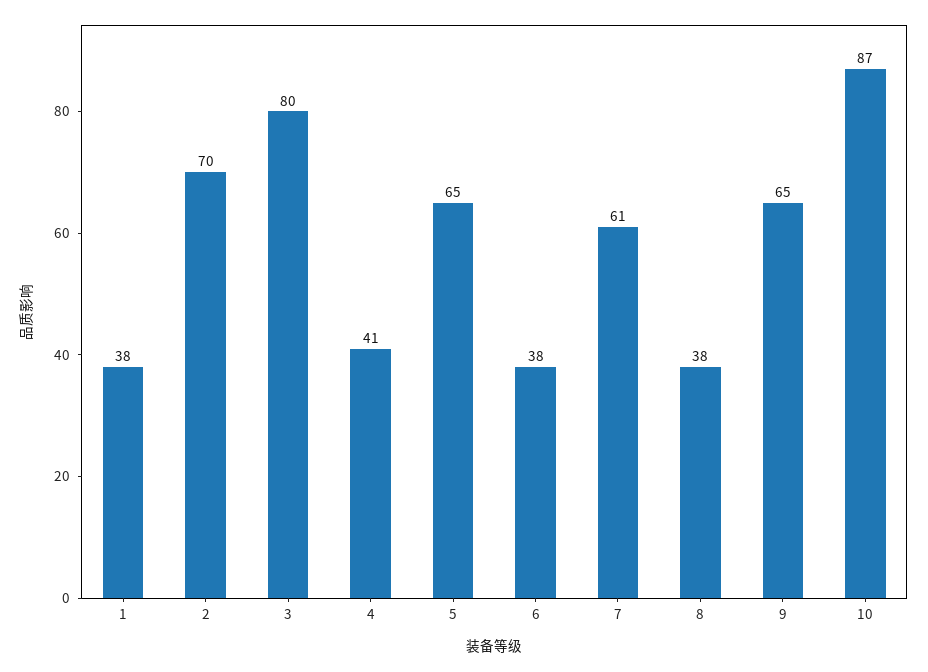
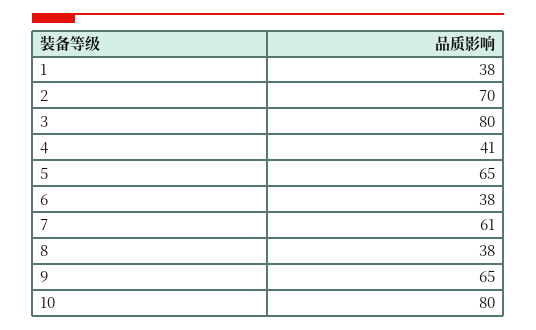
10: 87 -> 80

